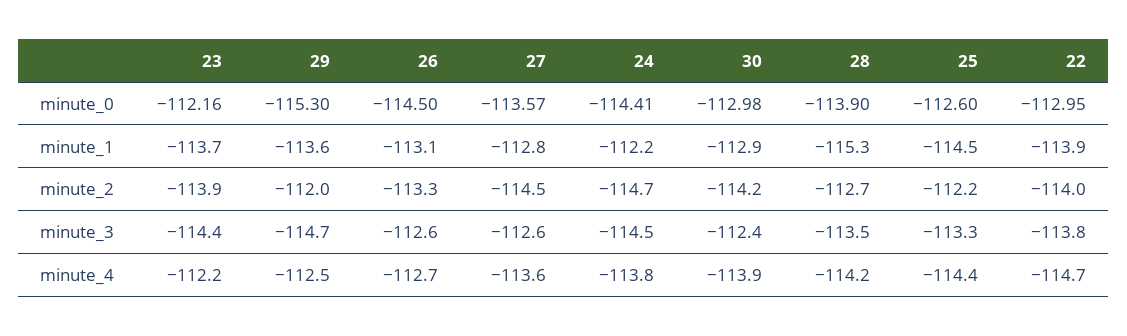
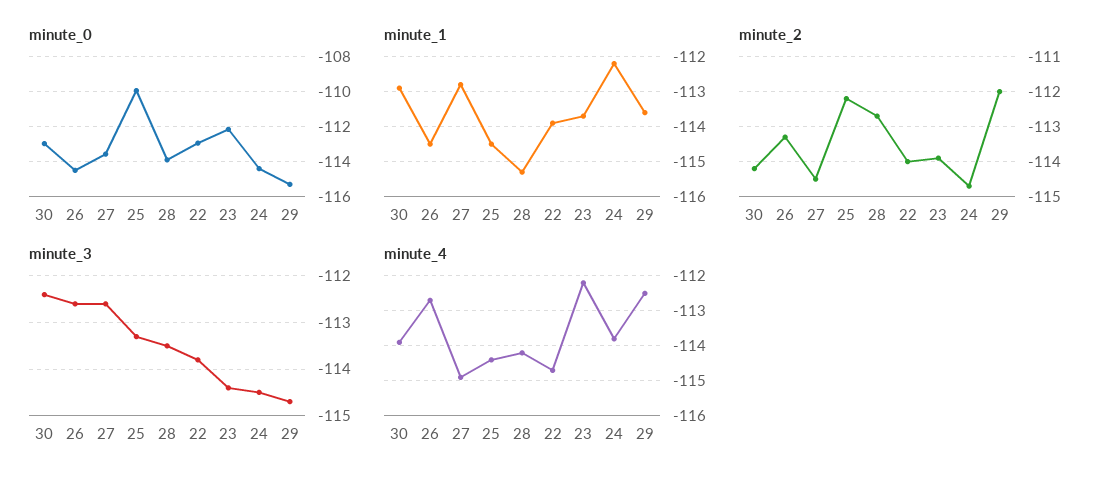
minute_0, 25: -112.6 -> -110
minute_1, 26: -113.1 -> -114.5
minute_4, 27: -113.6 -> -115

